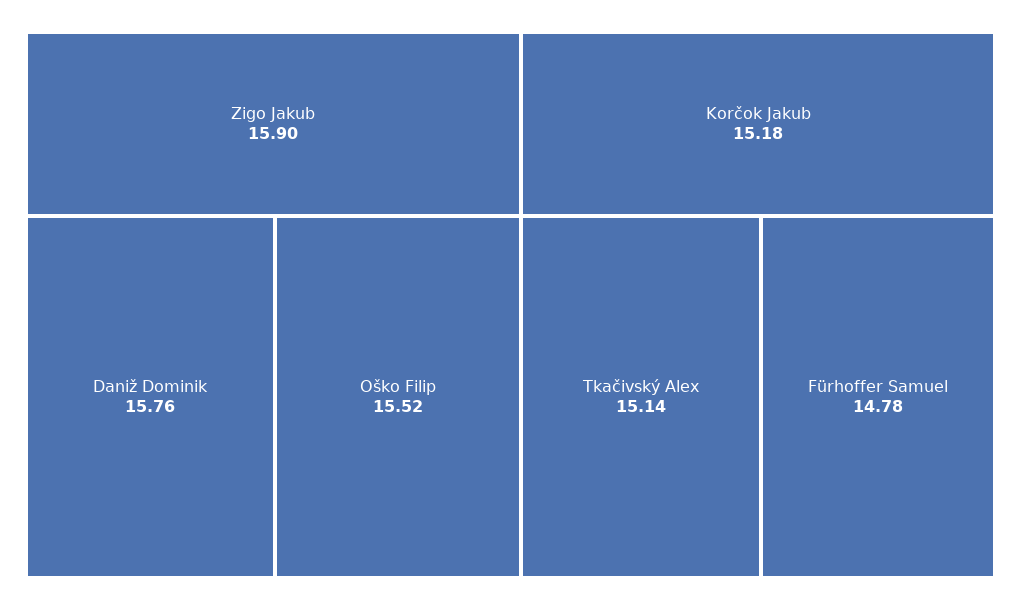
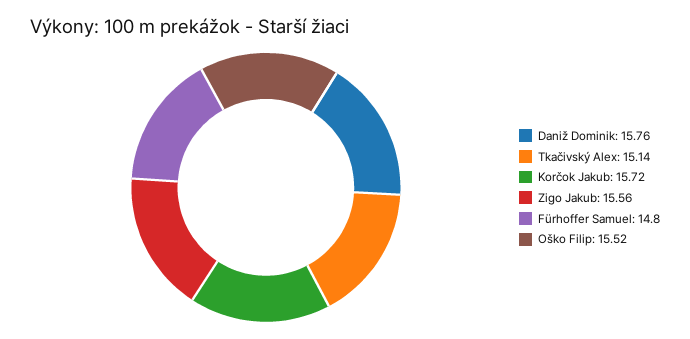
Zigo Jakub: 15.9 -> 15.56
Korčok Jakub: 15.18 -> 15.72
Fürhoffer Samuel: 14.78 -> 14.8

